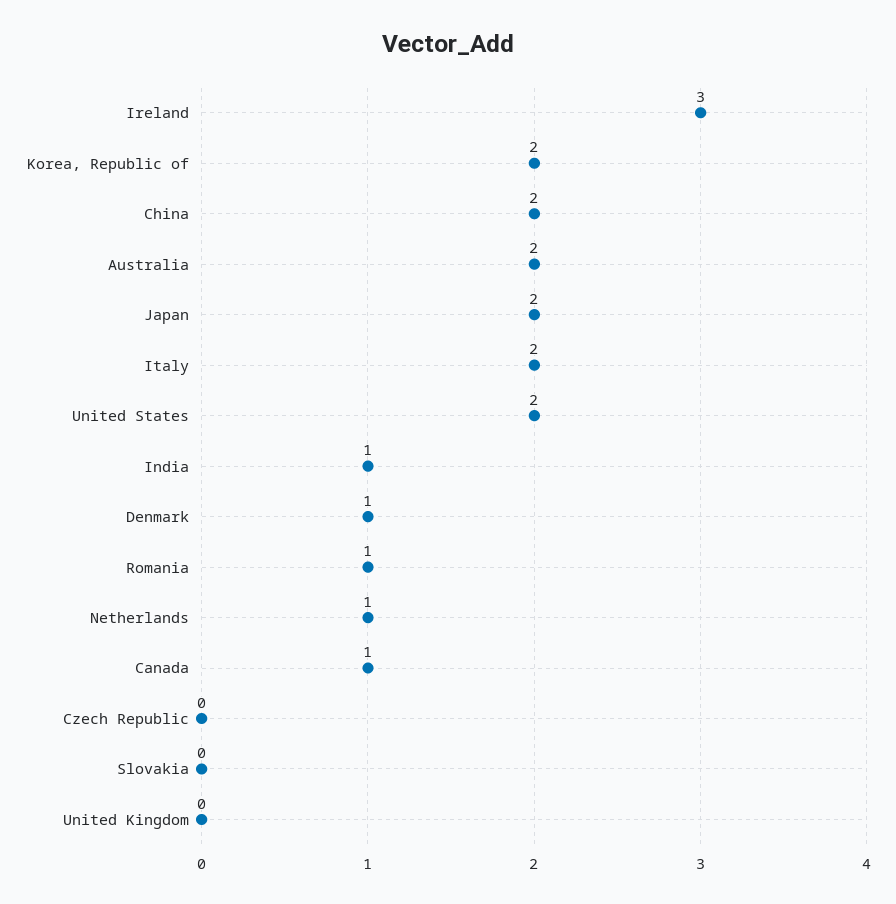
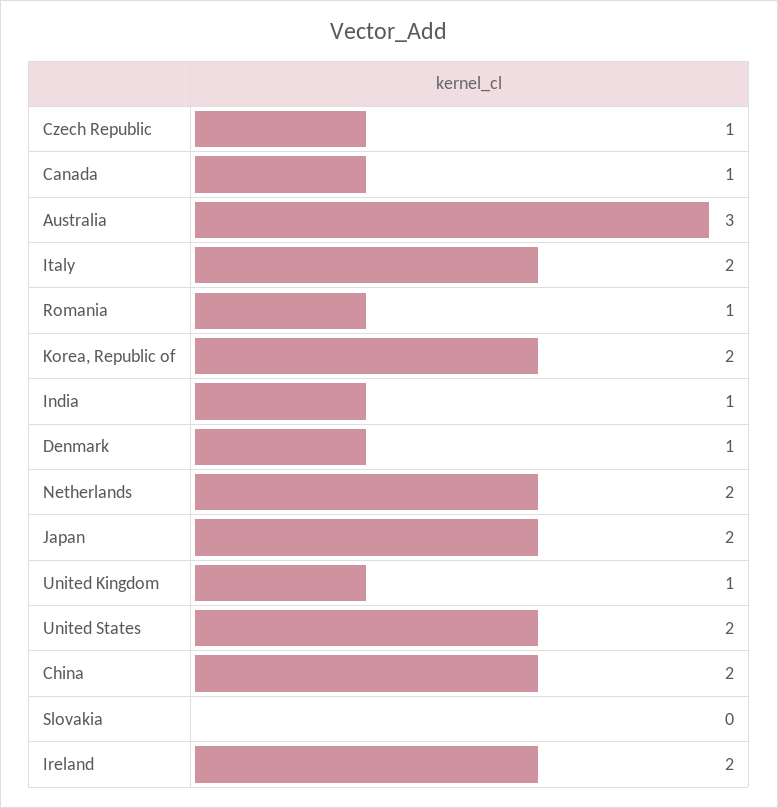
Ireland: 3 -> 2
Australia: 2 -> 3
Netherlands: 1 -> 2
Czech Republic: 0 -> 1
United Kingdom: 0 -> 1

